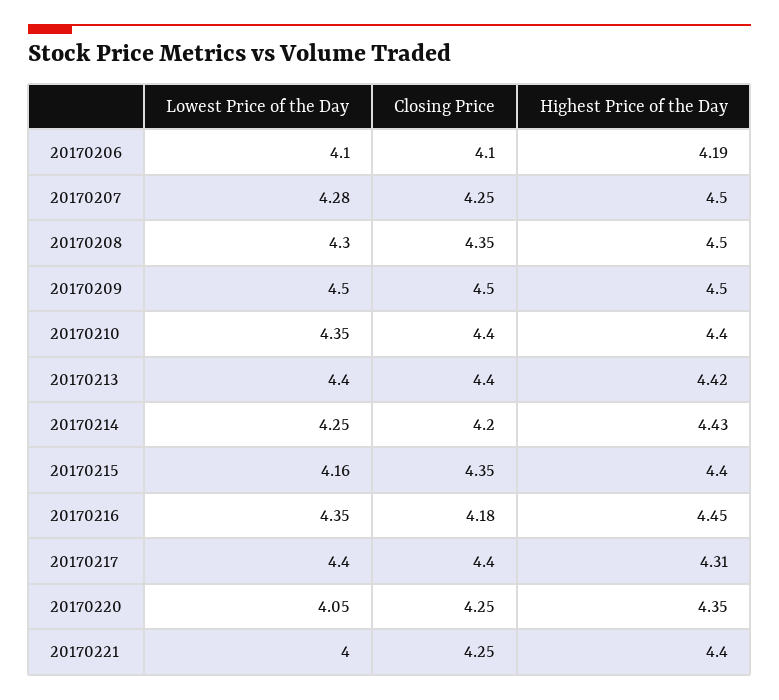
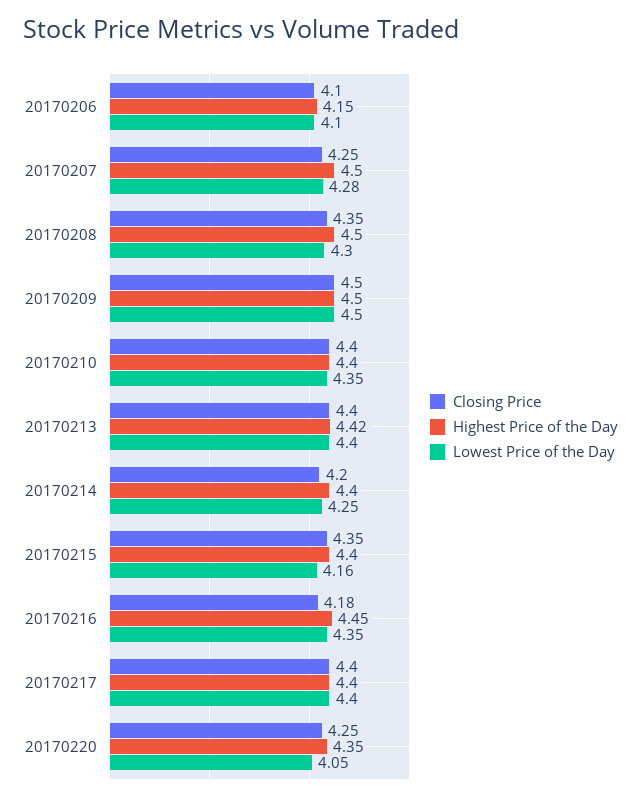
Highest Price of the Day, 20170206: 4.19 -> 4.15
Highest Price of the Day, 20170214: 4.43 -> 4.4
Highest Price of the Day, 20170217: 4.31 -> 4.4
Lowest Price of the Day, 20170221: 4 -> none
Closing Price, 20170221: 4.25 -> none
Highest Price of the Day, 20170221: 4.4 -> none

